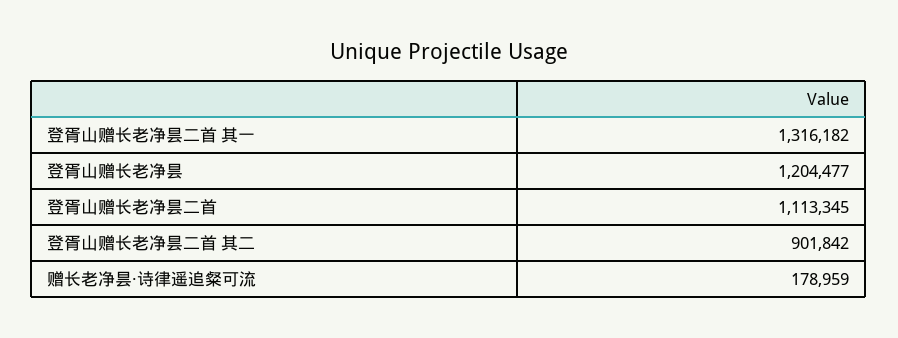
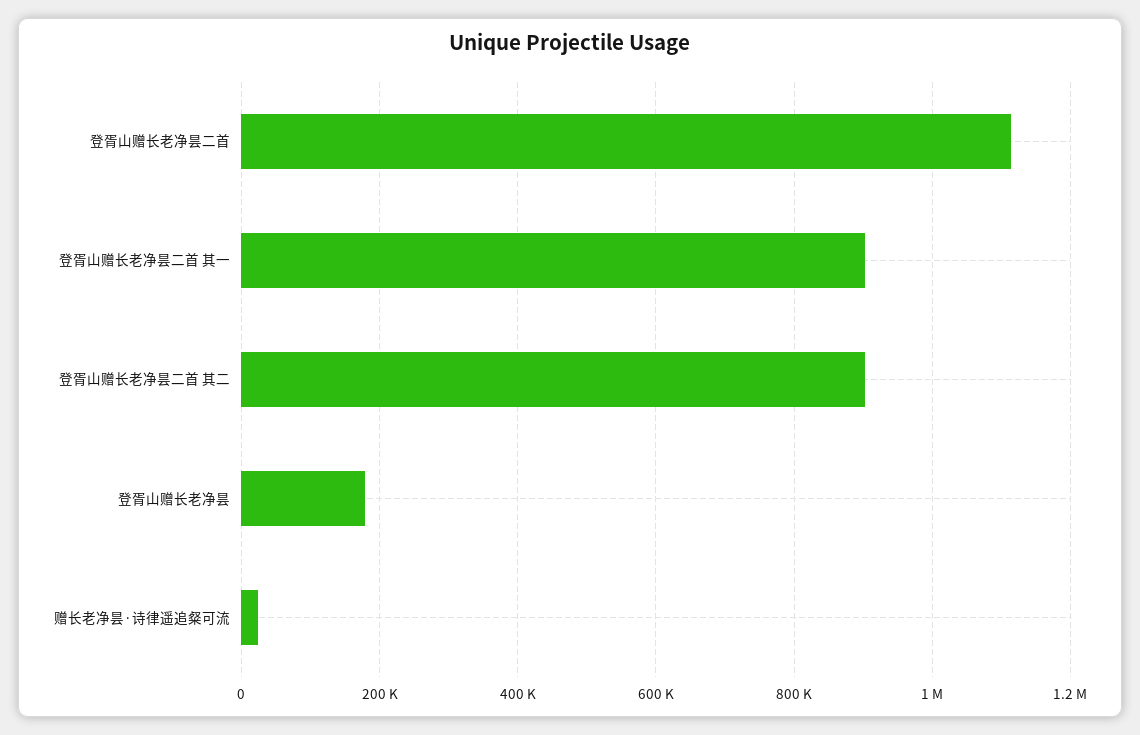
登胥山赠长老净昙二首 其一: 1316182 -> 900000
登胥山赠长老净昙: 1204477 -> 180000
赠长老净昙·诗律遥追粲可流: 178959 -> 20000

